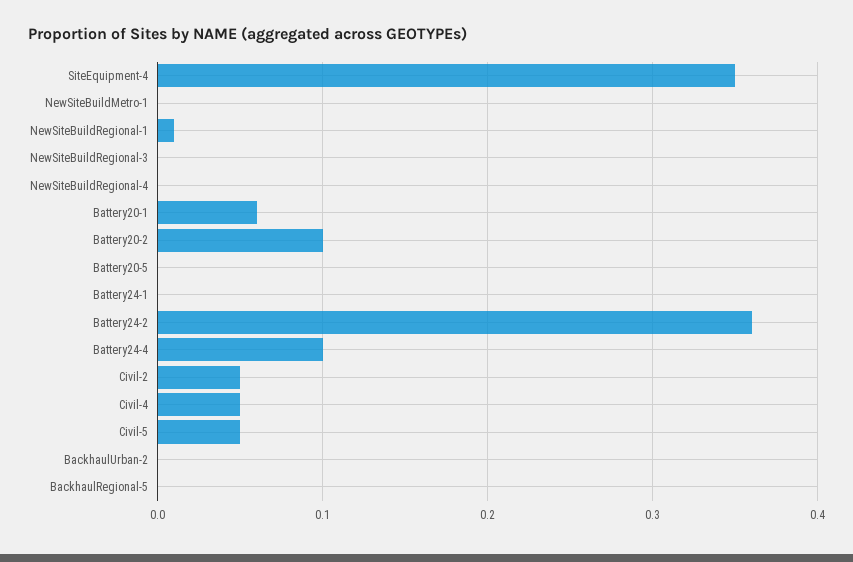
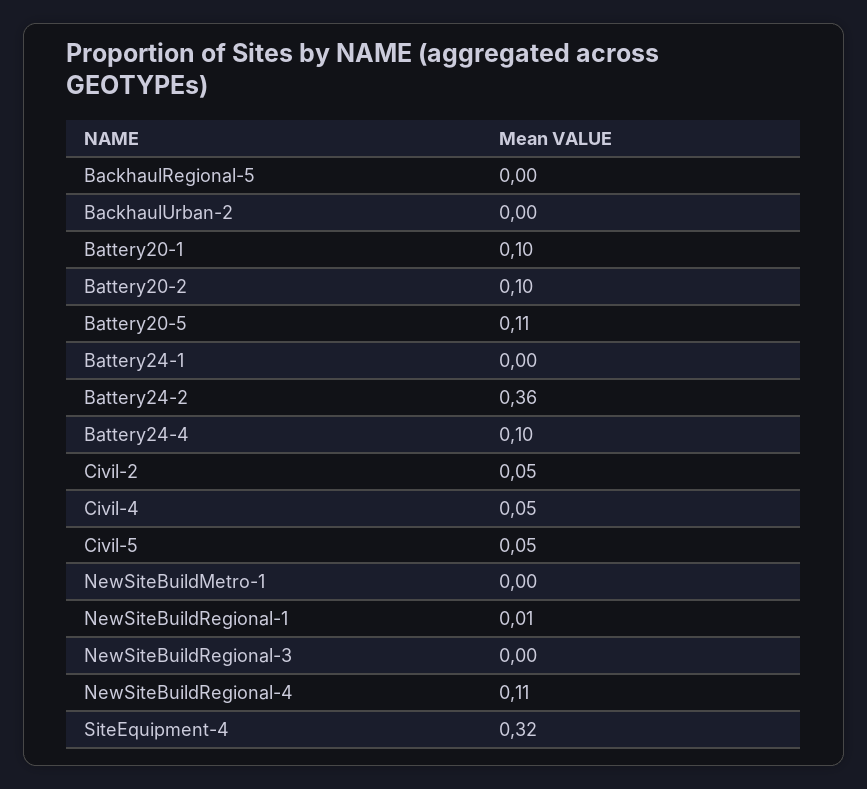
SiteEquipment-4: 0.35 -> 0.32
NewSiteBuildRegional-4: 0 -> 0.11
Battery20-1: 0.06 -> 0.1
Battery20-5: 0 -> 0.11

